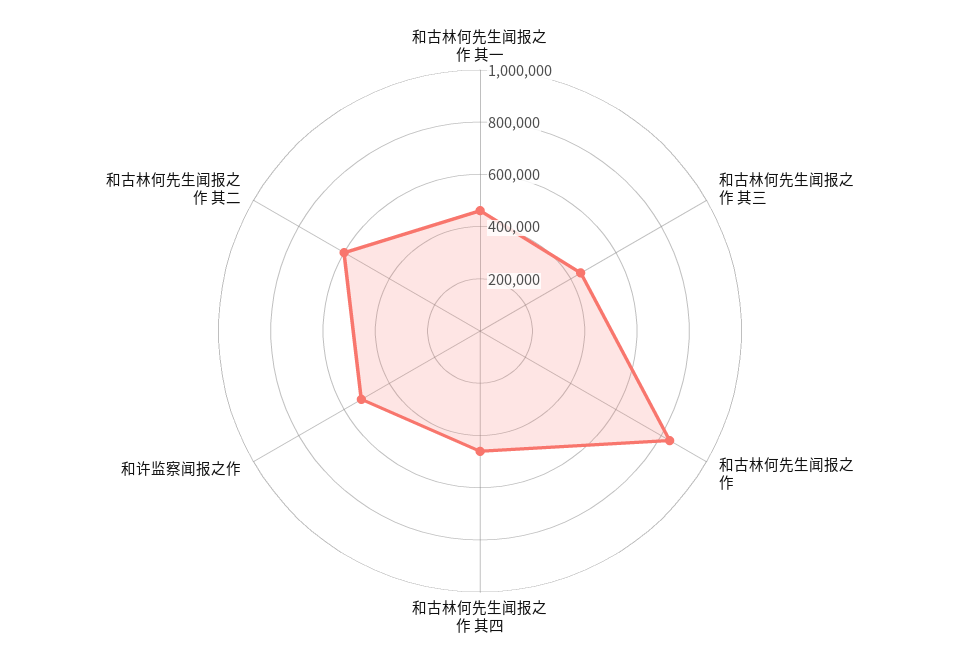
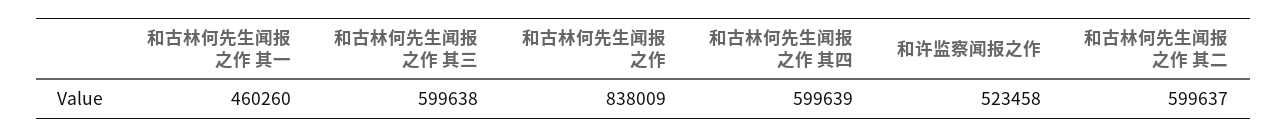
和古林何先生闻报之作 其三: 450000 -> 599638
和古林何先生闻报之作 其四: 450000 -> 599639

